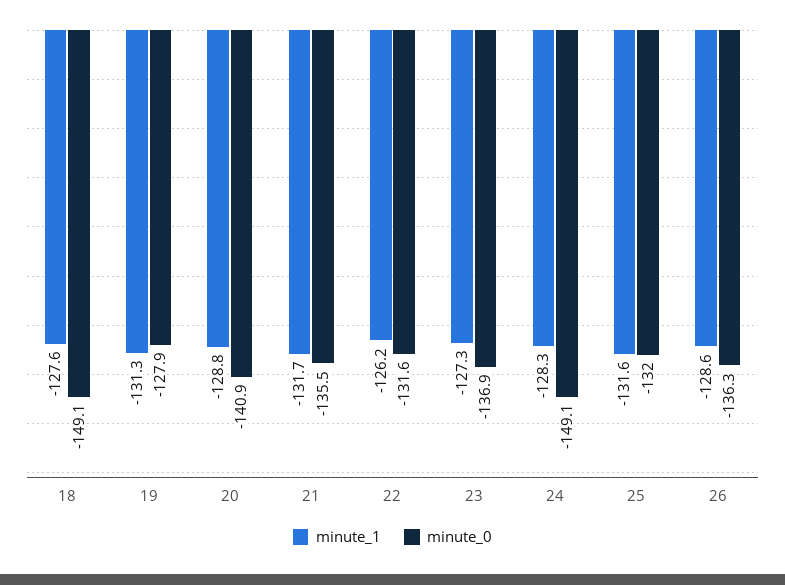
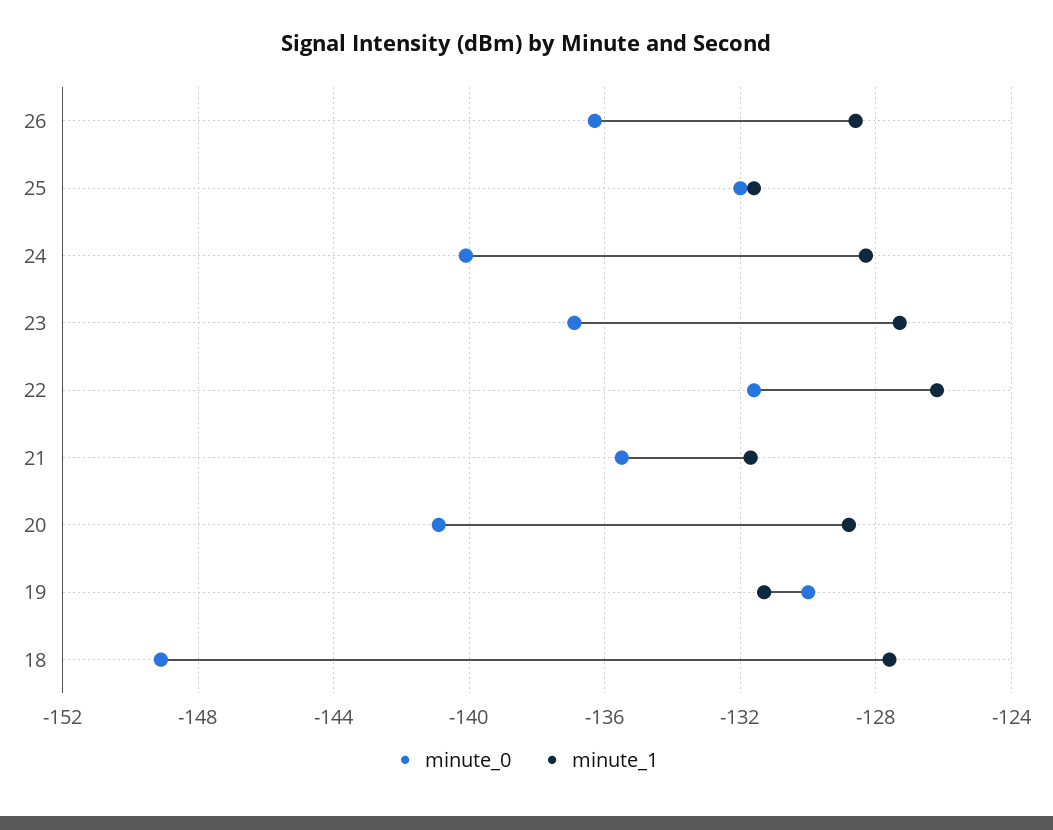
minute_0, 19: -127.9 -> -130
minute_0, 24: -149.1 -> -140

